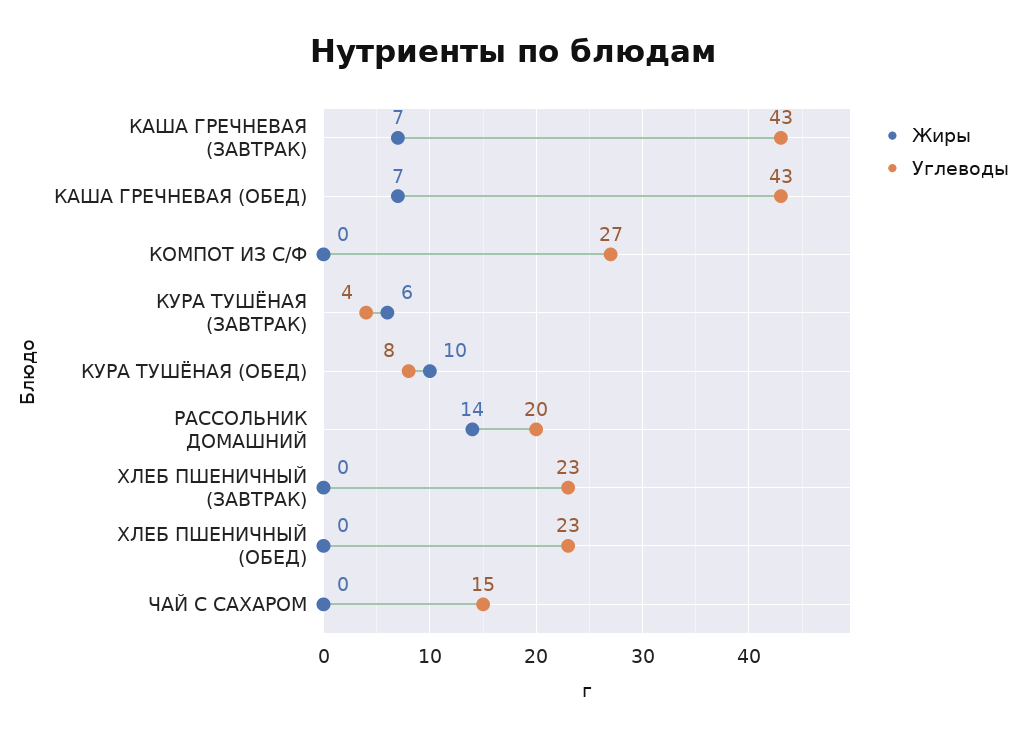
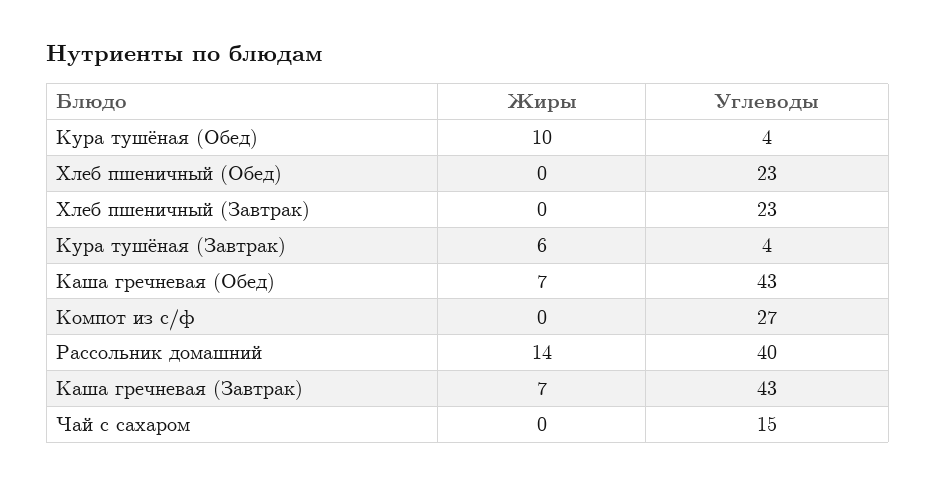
Углеводы, КУРА ТУШЁНАЯ (ОБЕД): 8 -> 4
Углеводы, РАССОЛЬНИК ДОМАШНИЙ: 20 -> 40

